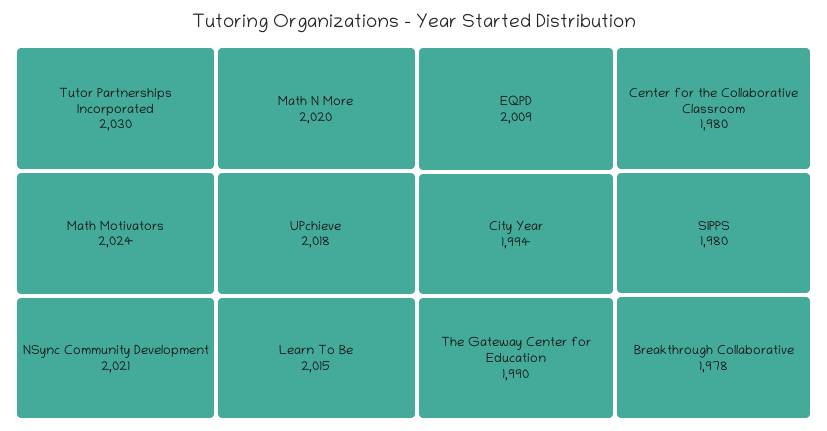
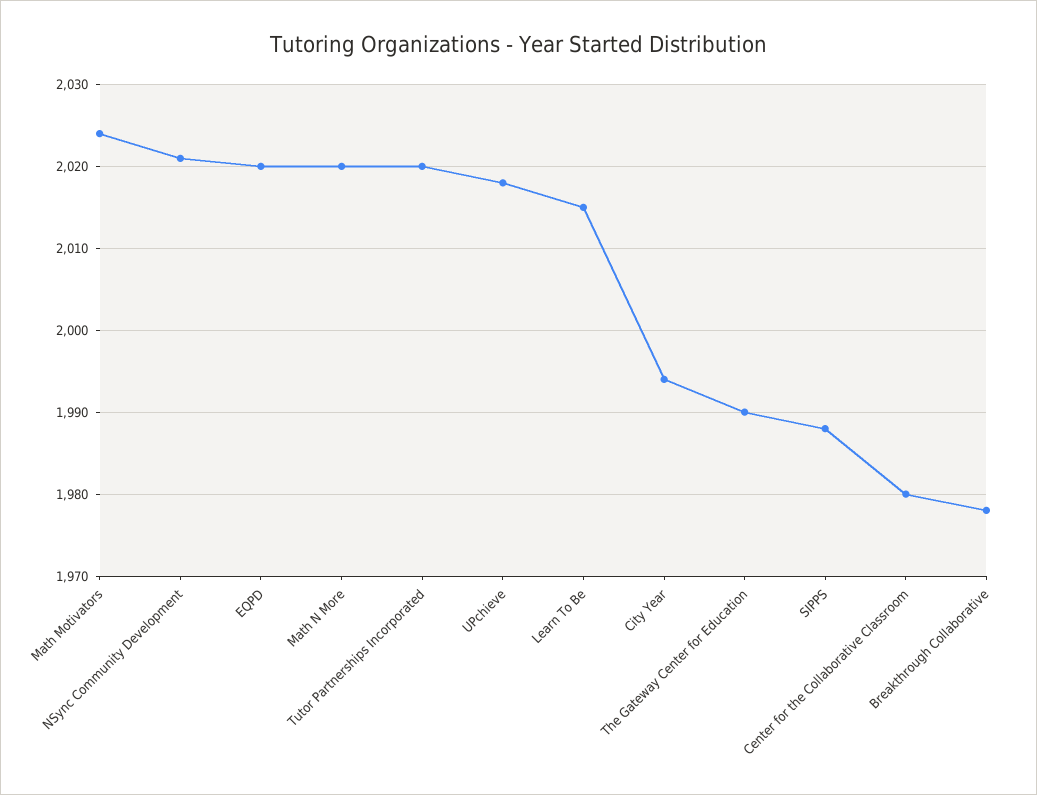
Tutor Partnerships Incorporated: 2030 -> 2020
EQPD: 2009 -> 2020
SIPPS: 1980 -> 1988

